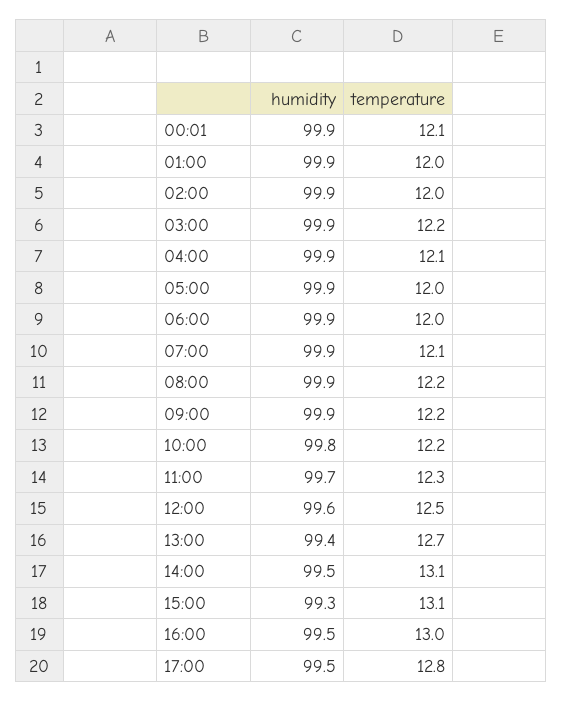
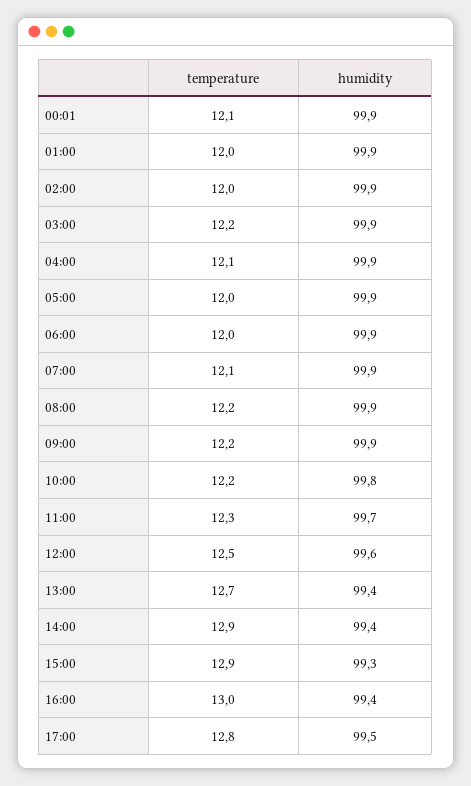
humidity, 14:00: 99.5 -> 99.4
temperature, 14:00: 13.1 -> 12.9
temperature, 15:00: 13.1 -> 12.9
humidity, 16:00: 99.5 -> 99.4

